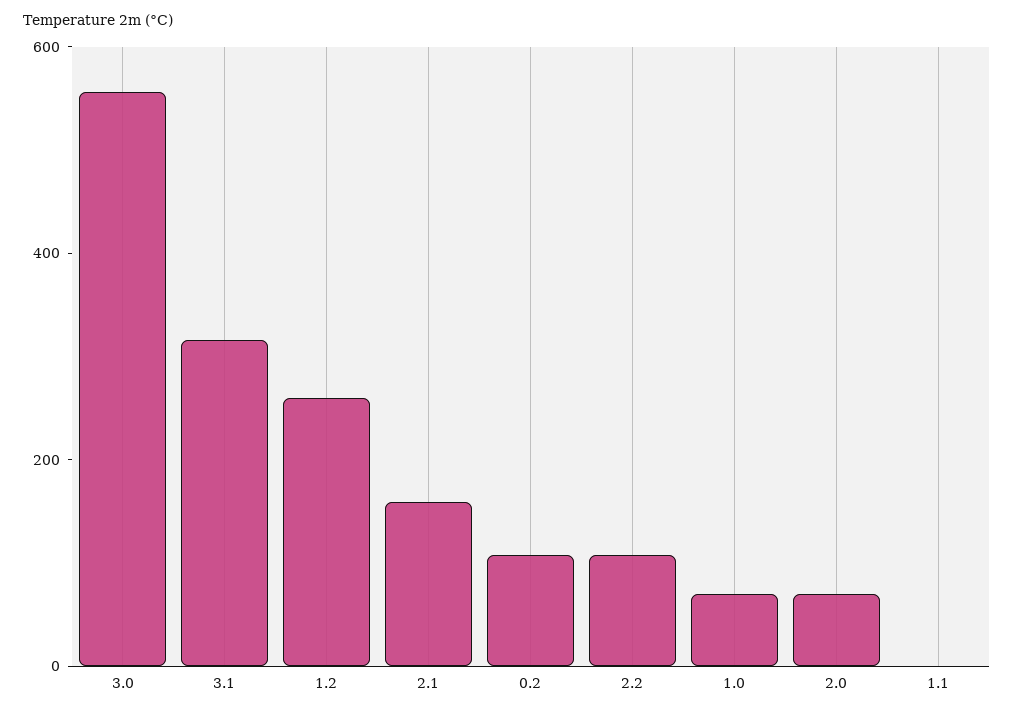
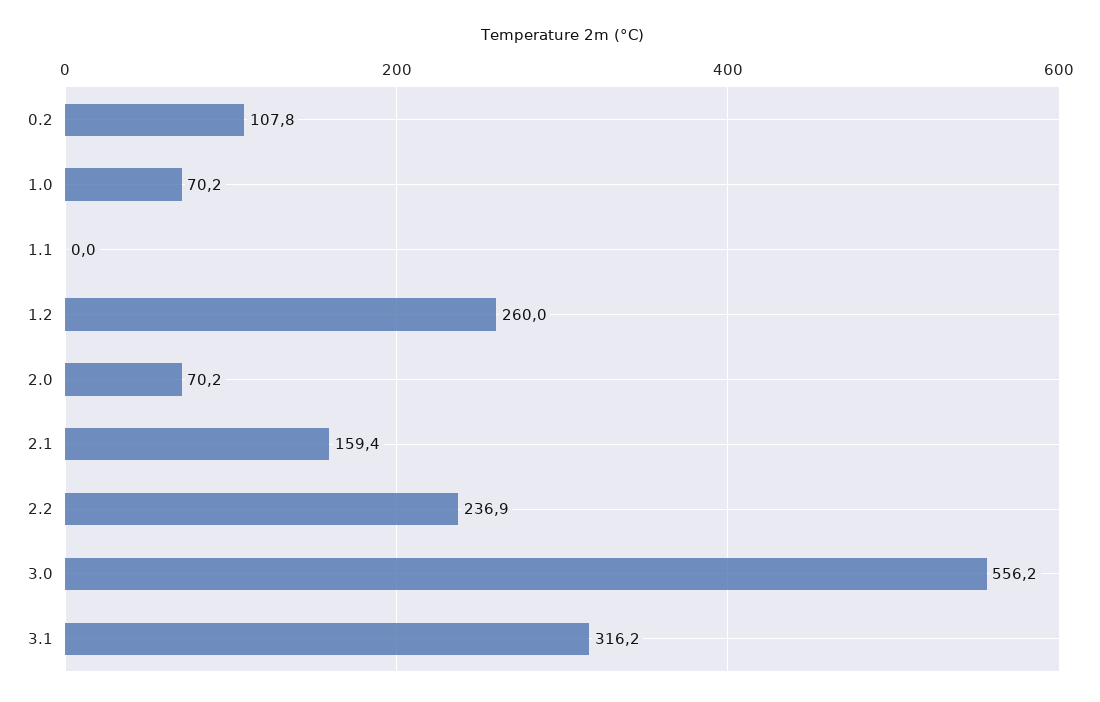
2.2: 100 -> 236.9

